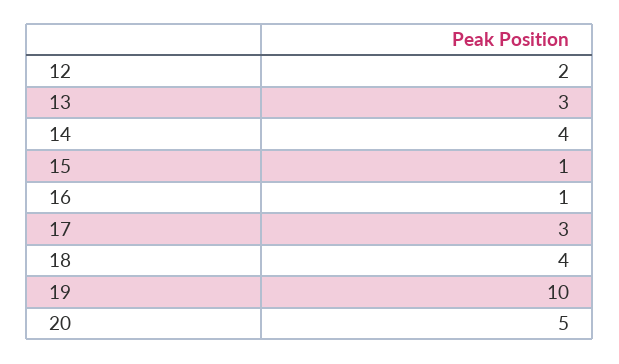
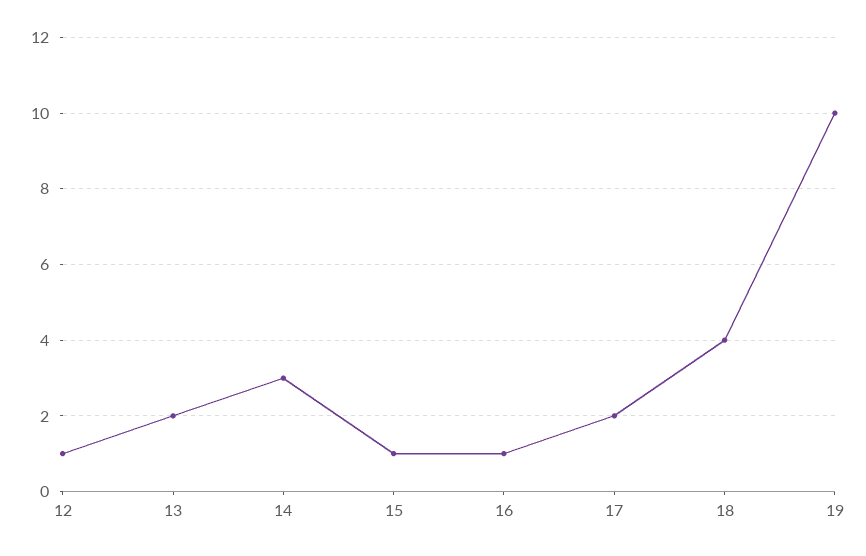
12: 2 -> 1
13: 3 -> 2
14: 4 -> 3
17: 3 -> 2
20: 5 -> none

